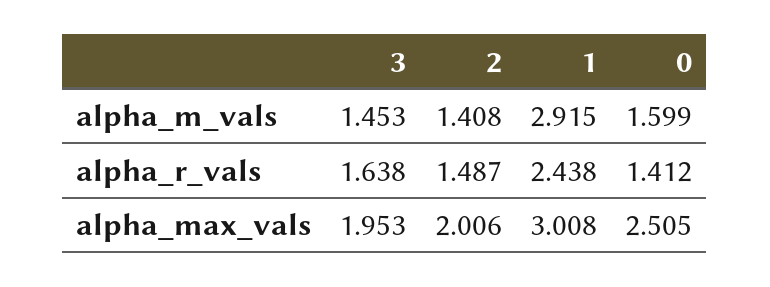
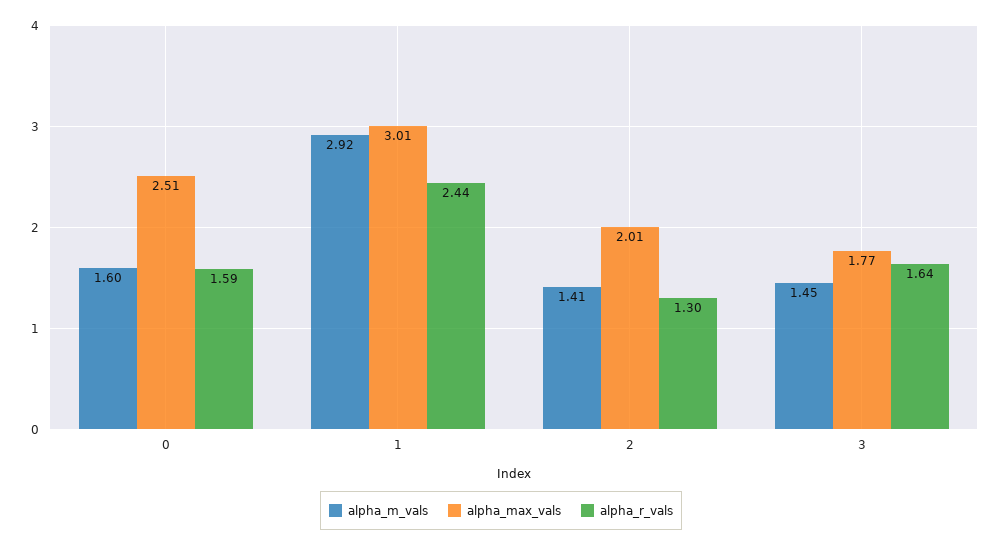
alpha_r_vals, 2: 1.487 -> 1.3
alpha_r_vals, 0: 1.412 -> 1.59
alpha_max_vals, 3: 1.953 -> 1.77

